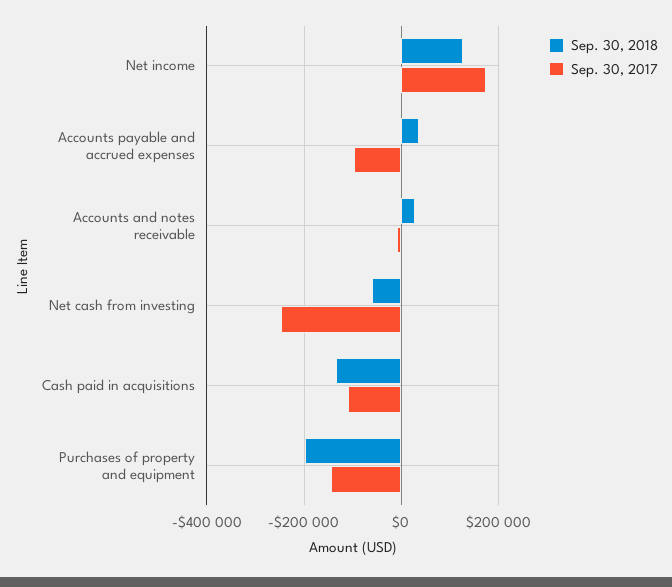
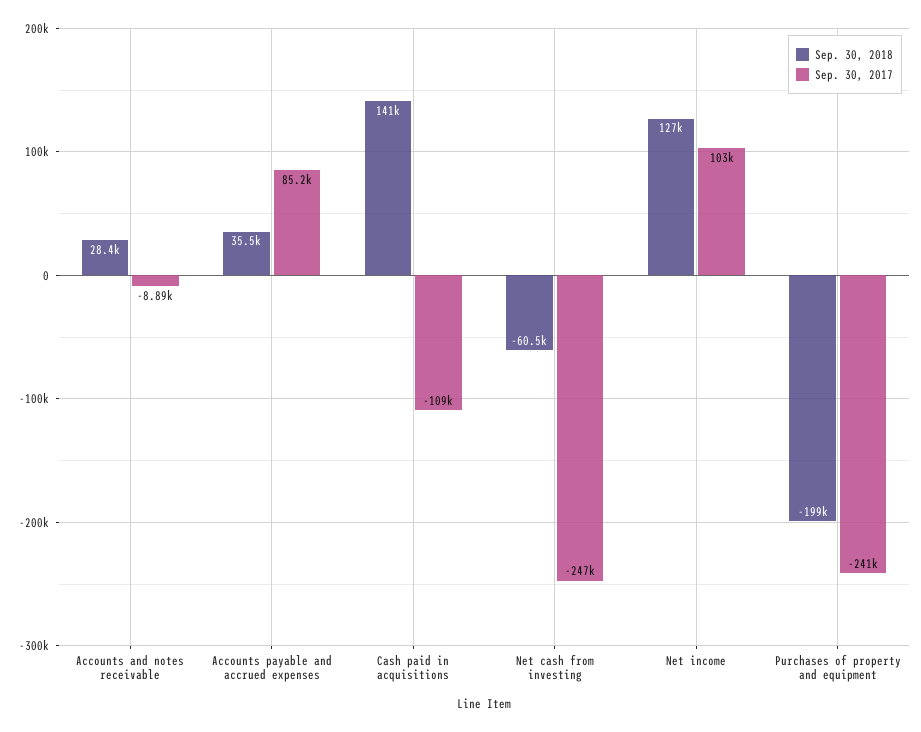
Sep. 30, 2017, Net income: 180000 -> 103000
Sep. 30, 2017, Accounts payable and accrued expenses: -100000 -> 85200
Sep. 30, 2018, Cash paid in acquisitions: -140000 -> 141000
Sep. 30, 2017, Purchases of property and equipment: -140000 -> -241000

